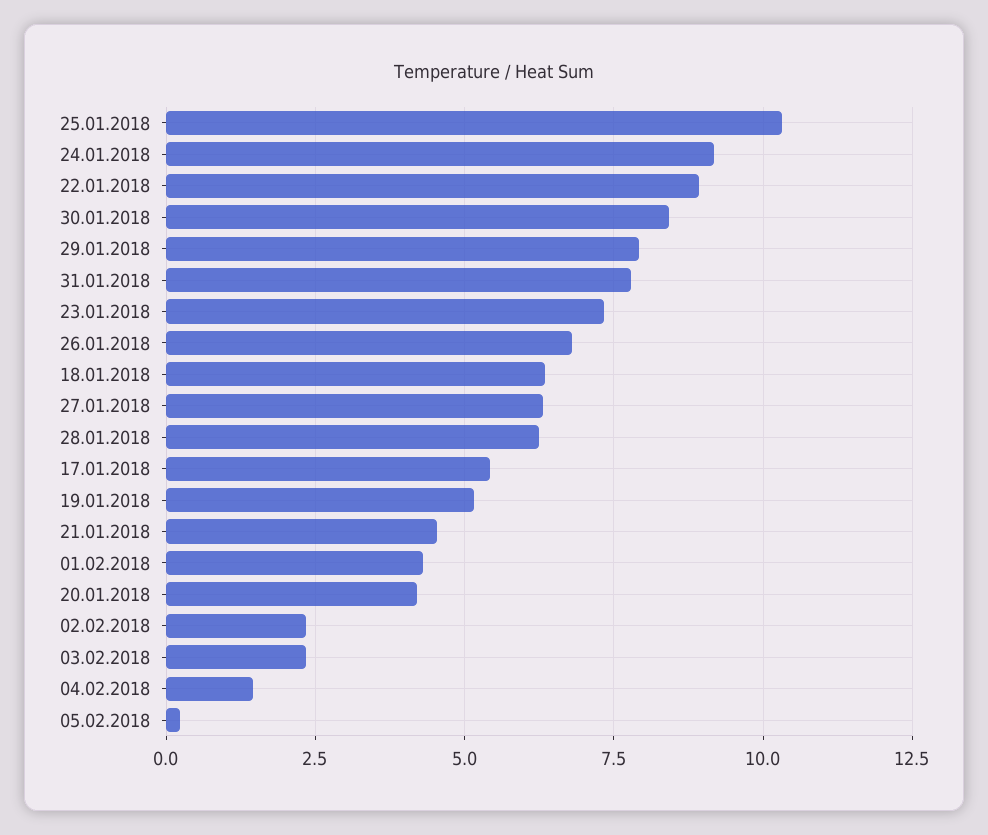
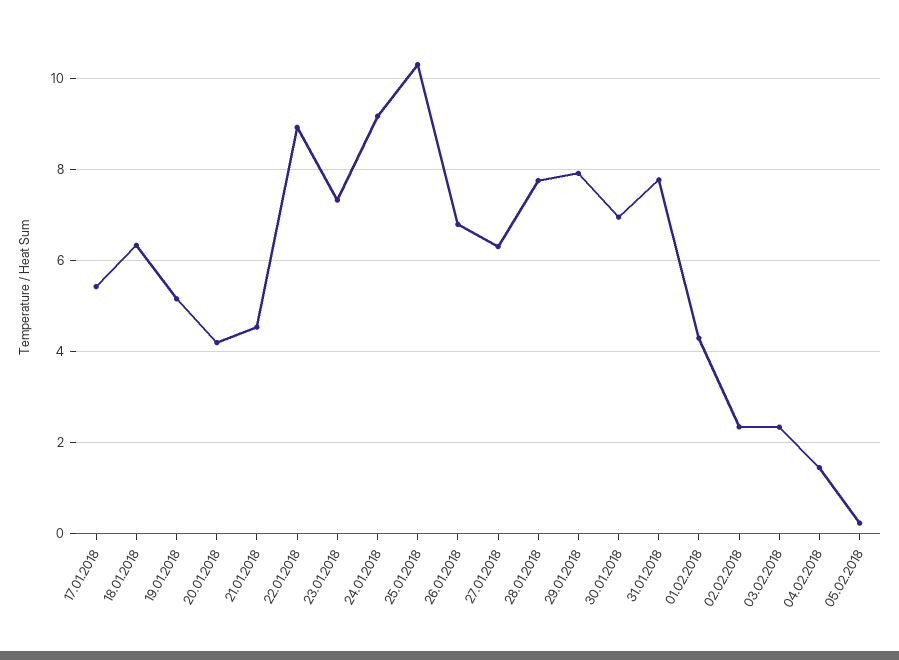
30.01.2018: 8.5 -> 7
28.01.2018: 6.25 -> 7.8

